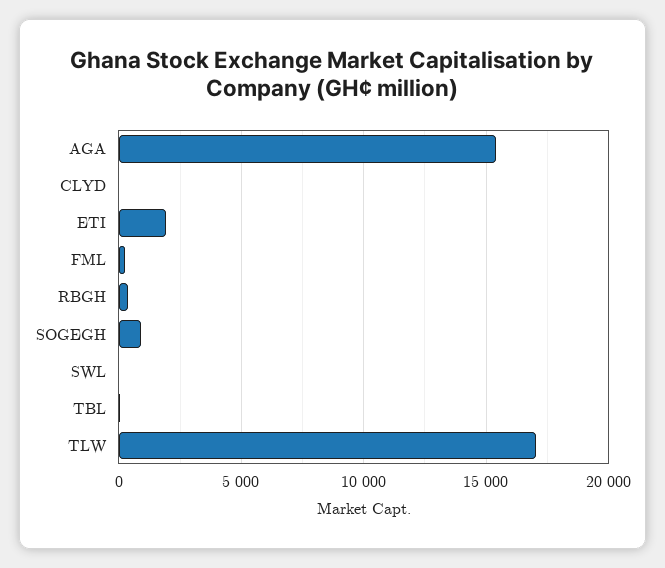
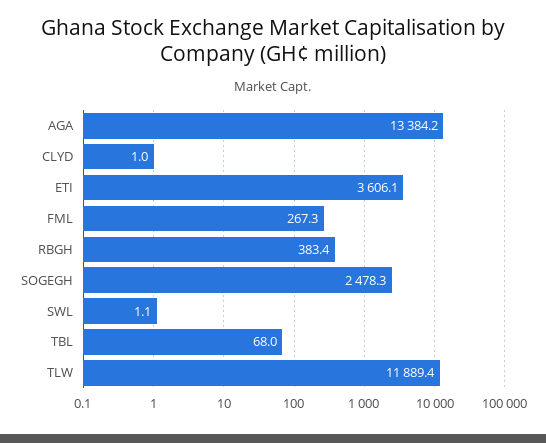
AGA: 15500 -> 13384.2
ETI: 2000 -> 3606.1
SOGEGH: 1000 -> 2478.3
TLW: 17000 -> 11889.4

